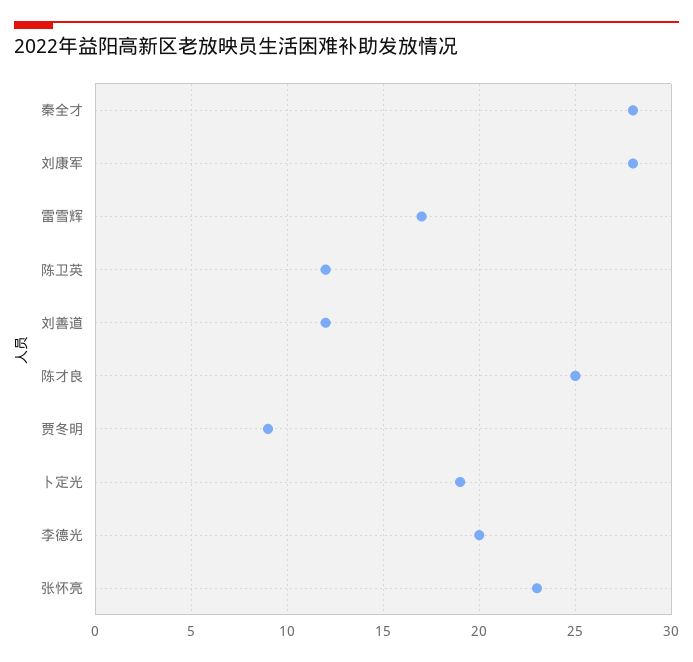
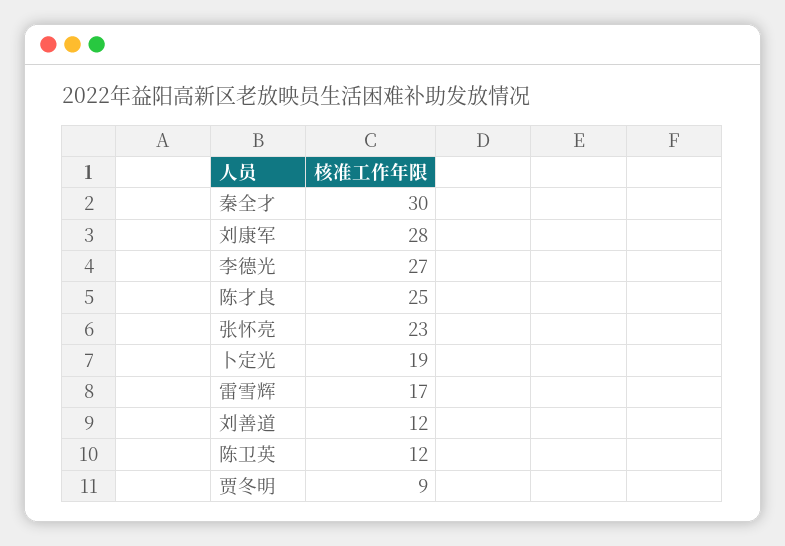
秦全才: 28 -> 30
李德光: 20 -> 27

